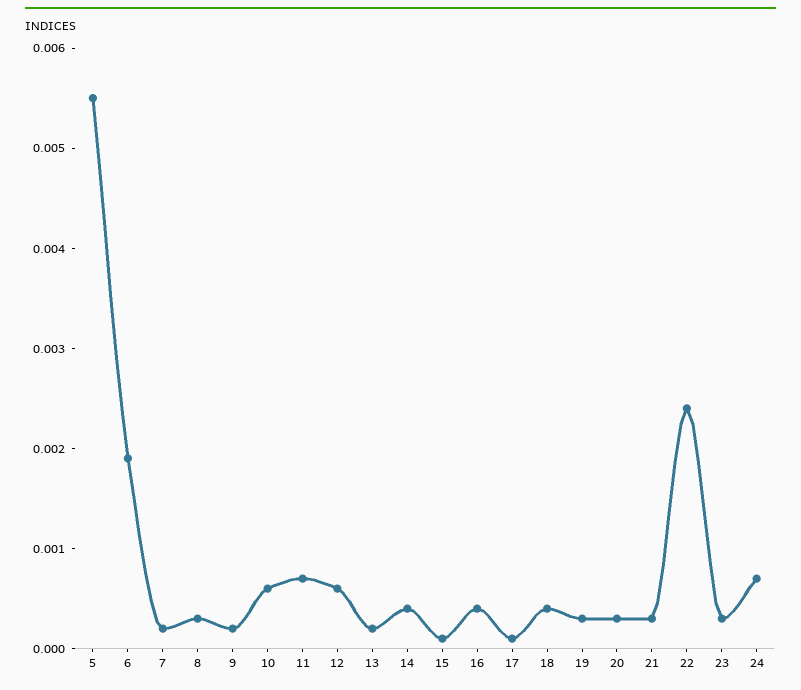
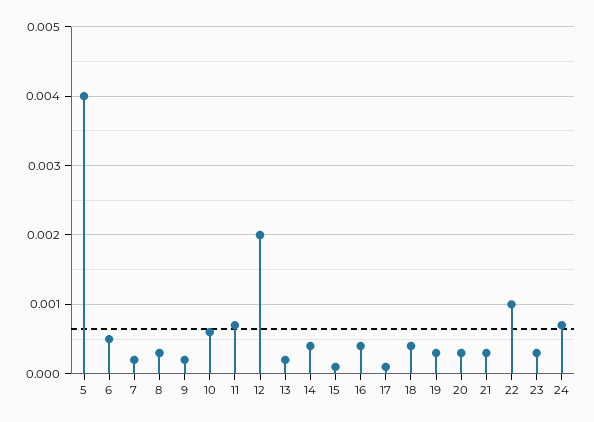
5: 0.0055 -> 0.004
6: 0.0019 -> 0.0005
12: 0.0006 -> 0.002
22: 0.0024 -> 0.001

